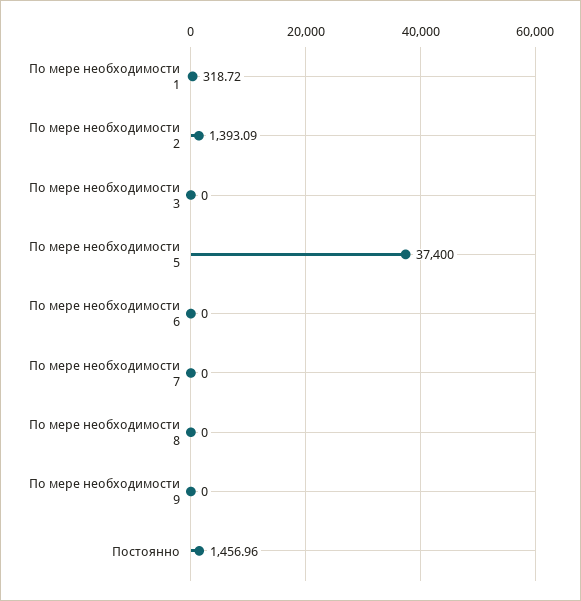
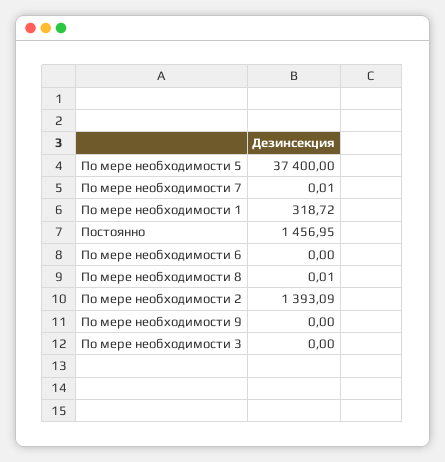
По мере необходимости 7: 0 -> 0.01
По мере необходимости 8: 0 -> 0.01
Постоянно: 1456.96 -> 1456.95

